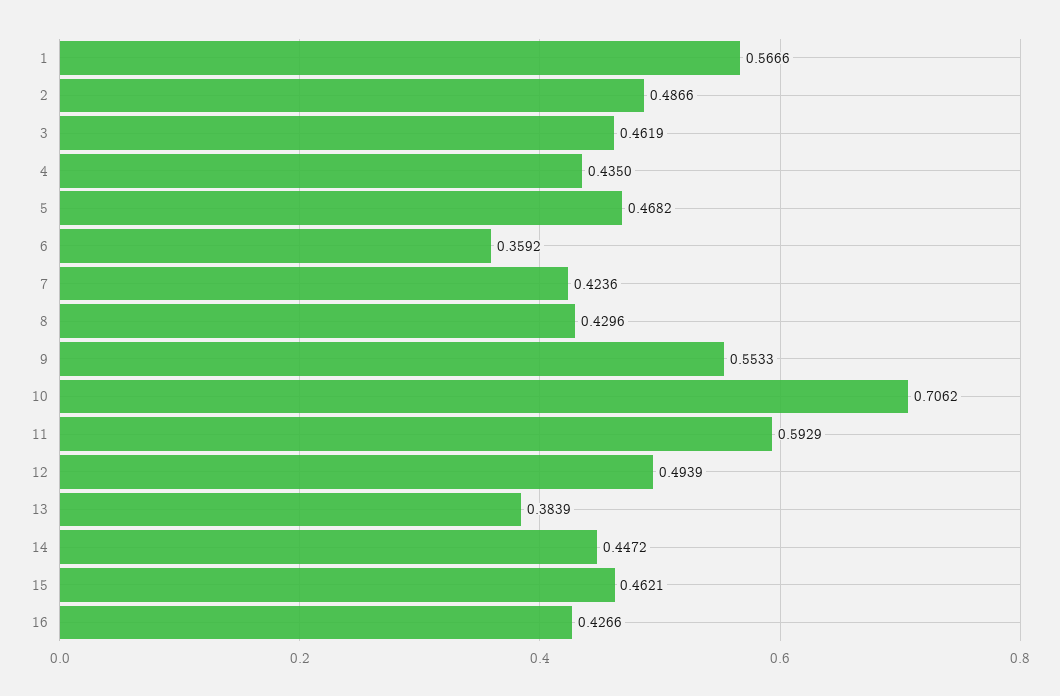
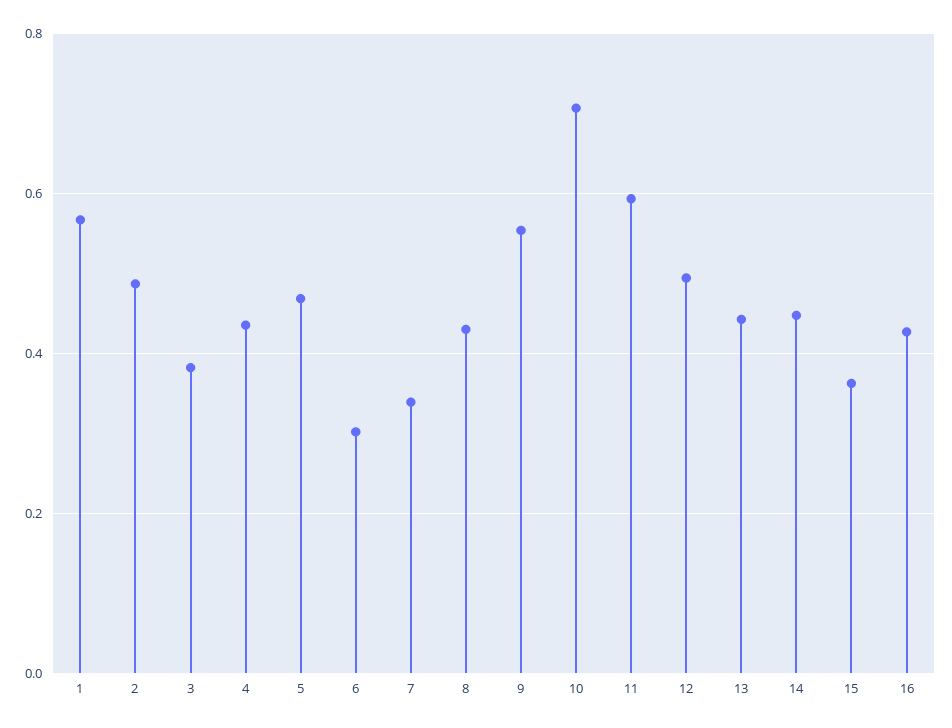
3: 0.4619 -> 0.38
6: 0.3592 -> 0.3
7: 0.4236 -> 0.34
13: 0.3839 -> 0.44
15: 0.4621 -> 0.36

